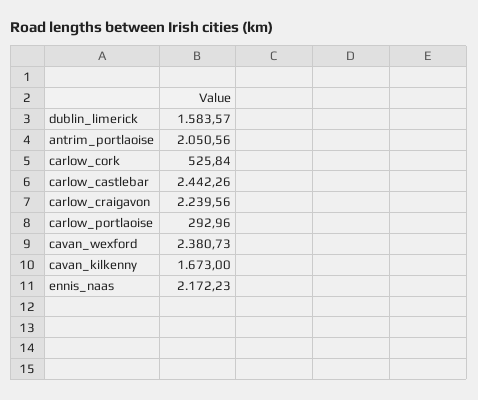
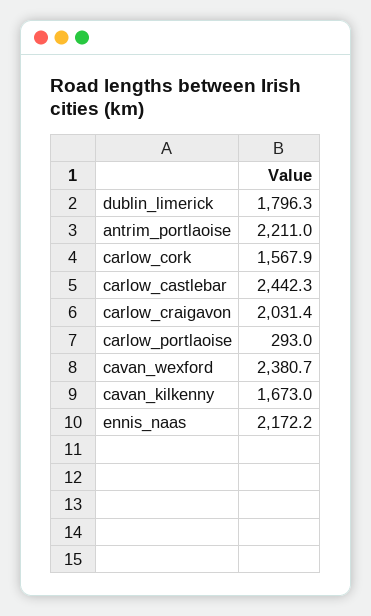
dublin_limerick: 1583.57 -> 1796.3
antrim_portlaoise: 2050.56 -> 2211
carlow_cork: 525.84 -> 1567.9
carlow_craigavon: 2239.56 -> 2031.4

